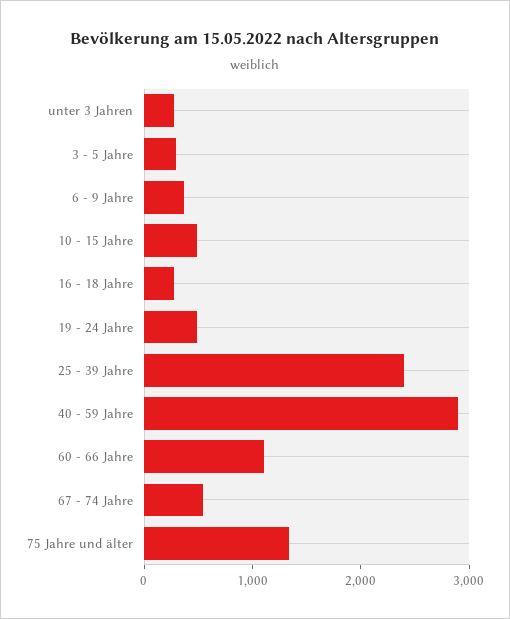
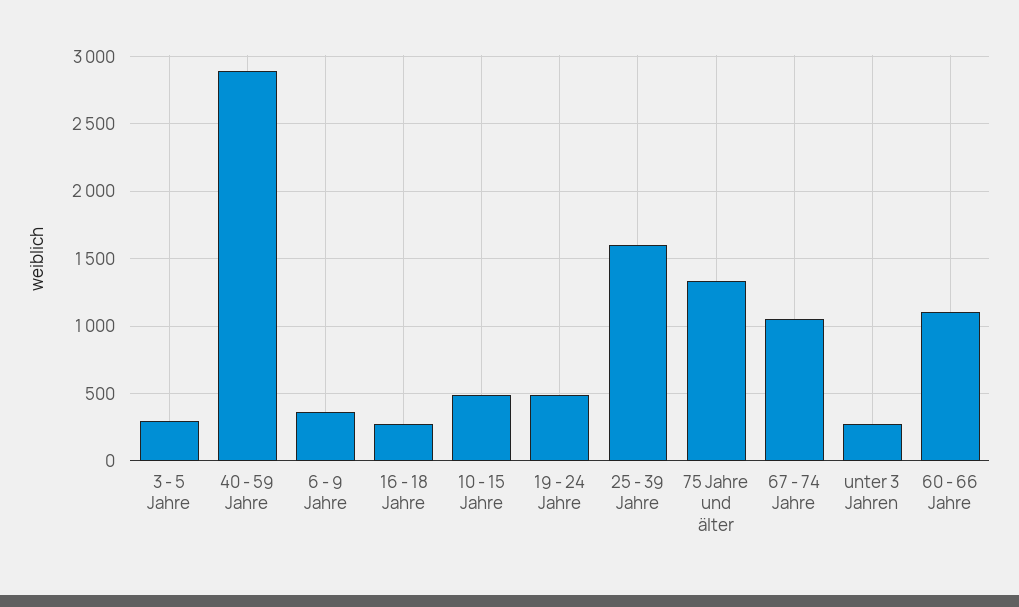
25 - 39 Jahre: 2400 -> 1600
67 - 74 Jahre: 600 -> 1050

